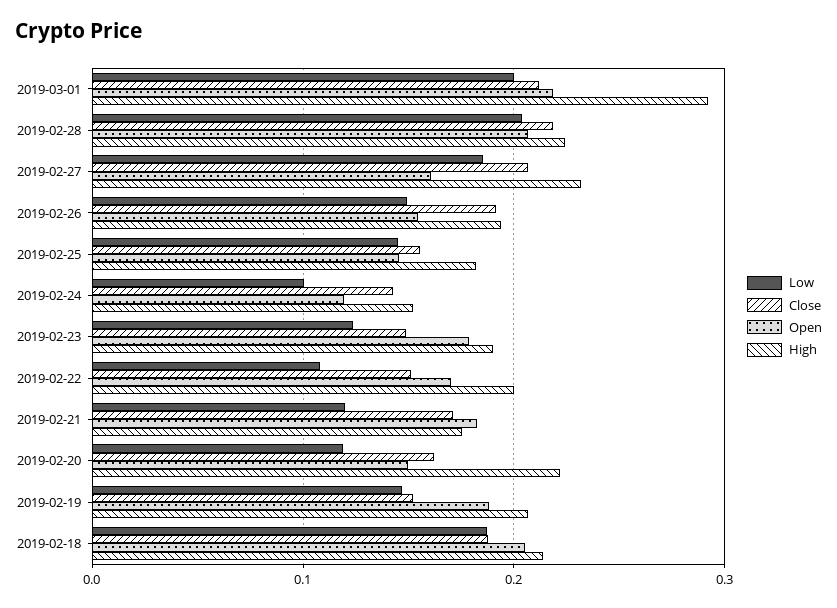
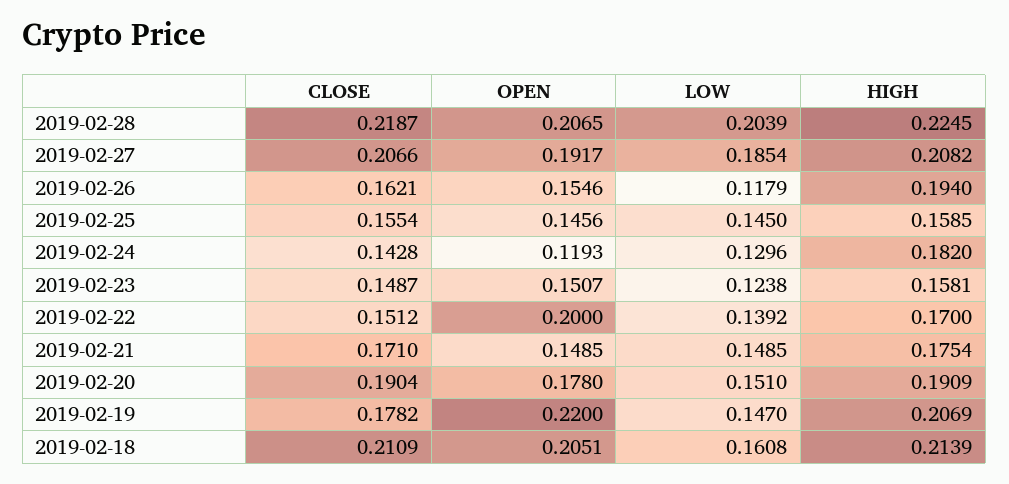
Low, 2019-03-01: 0.2 -> none
Close, 2019-03-01: 0.21 -> none
Open, 2019-03-01: 0.22 -> none
High, 2019-03-01: 0.29 -> none
Open, 2019-02-27: 0.16 -> 0.1917
High, 2019-02-27: 0.23 -> 0.2082
Low, 2019-02-26: 0.15 -> 0.1179
Close, 2019-02-26: 0.19 -> 0.1621
High, 2019-02-25: 0.18 -> 0.1585
Low, 2019-02-24: 0.1 -> 0.1296
High, 2019-02-24: 0.15 -> 0.182
Open, 2019-02-23: 0.18 -> 0.1507
High, 2019-02-23: 0.19 -> 0.1581
Low, 2019-02-22: 0.11 -> 0.1392
Open, 2019-02-22: 0.17 -> 0.2
High, 2019-02-22: 0.2 -> 0.17
Low, 2019-02-21: 0.12 -> 0.1485
Open, 2019-02-21: 0.18 -> 0.1485
Low, 2019-02-20: 0.12 -> 0.151
Close, 2019-02-20: 0.16 -> 0.1904
Open, 2019-02-20: 0.15 -> 0.178
High, 2019-02-20: 0.22 -> 0.1909
Close, 2019-02-19: 0.15 -> 0.1782
Open, 2019-02-19: 0.19 -> 0.22
Low, 2019-02-18: 0.19 -> 0.1608
Close, 2019-02-18: 0.19 -> 0.2109

